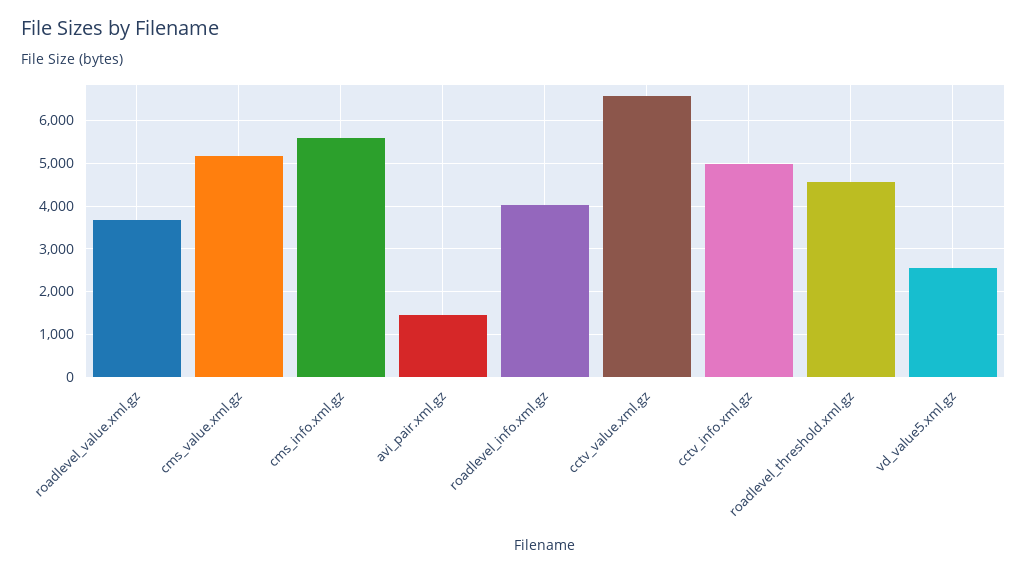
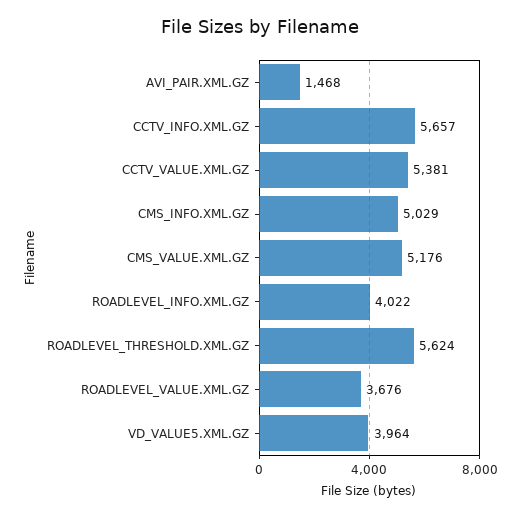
cms_info.xml.gz: 5600 -> 5029
cctv_value.xml.gz: 6600 -> 5381
cctv_info.xml.gz: 5000 -> 5657
roadlevel_threshold.xml.gz: 4600 -> 5624
vd_value5.xml.gz: 2600 -> 3964

